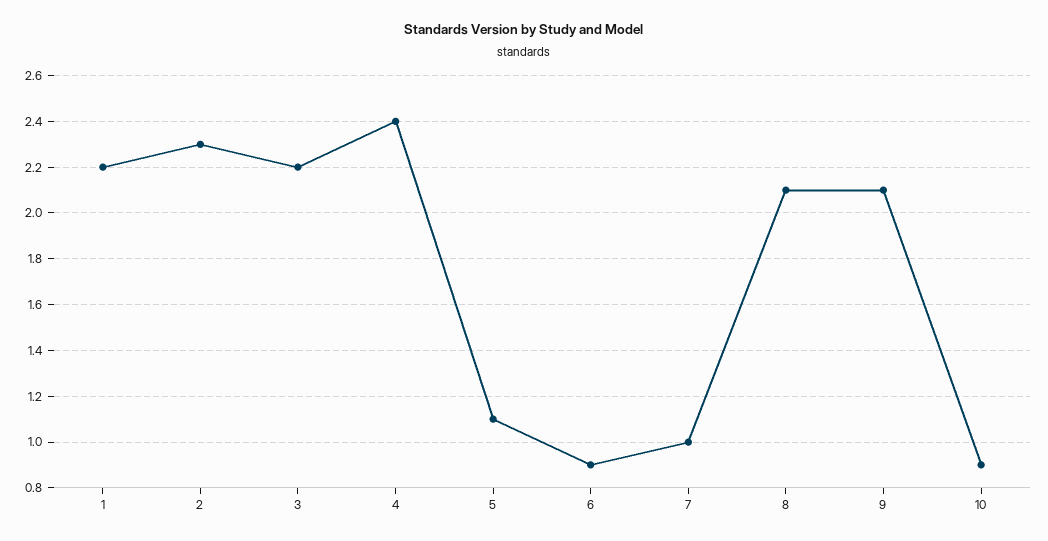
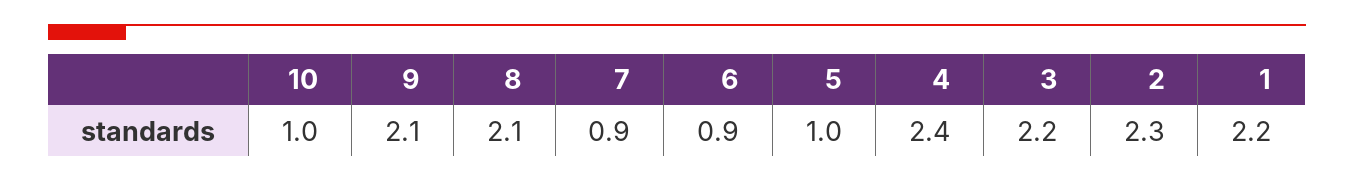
5: 1.1 -> 1
7: 1 -> 0.9
10: 0.9 -> 1

